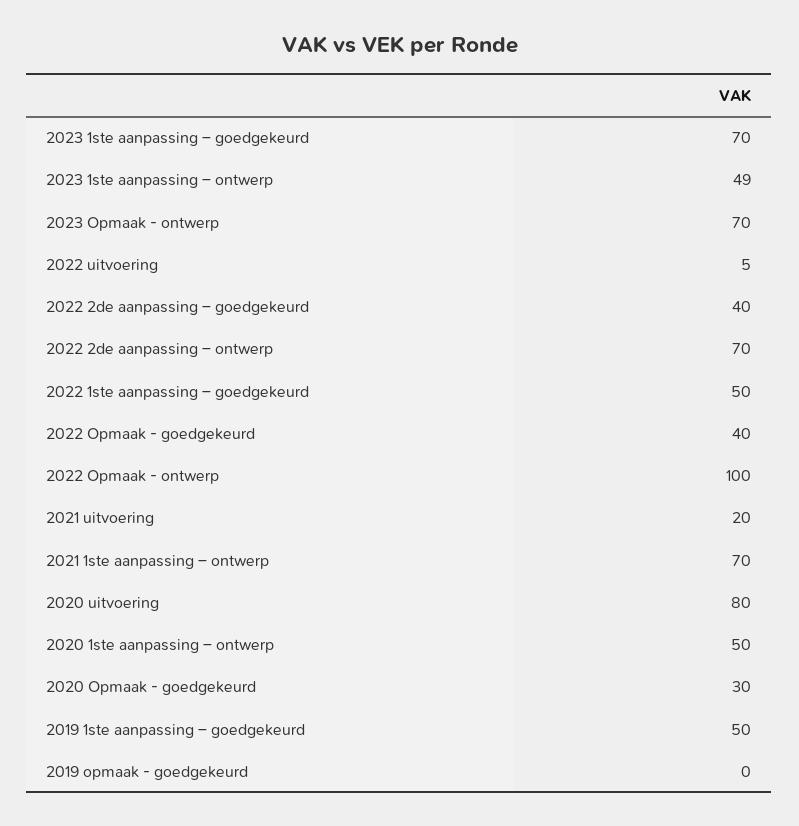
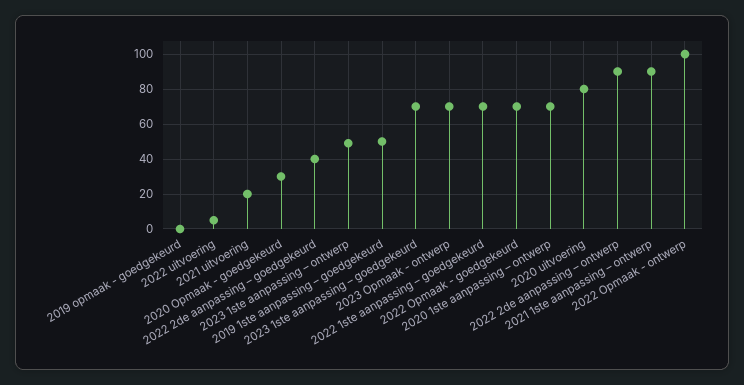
2022 2de aanpassing – ontwerp: 70 -> 90
2022 1ste aanpassing – goedgekeurd: 50 -> 70
2022 Opmaak - goedgekeurd: 40 -> 70
2021 1ste aanpassing – ontwerp: 70 -> 90
2020 1ste aanpassing – ontwerp: 50 -> 70

